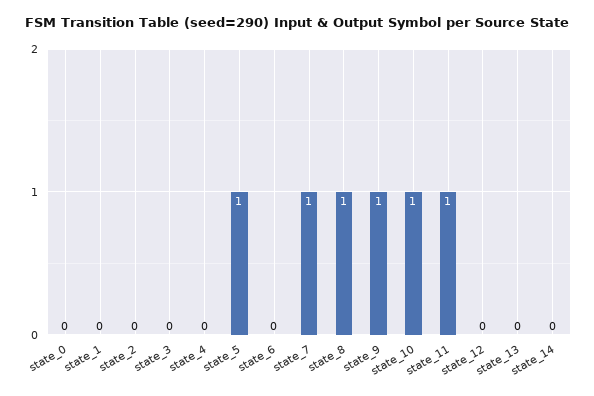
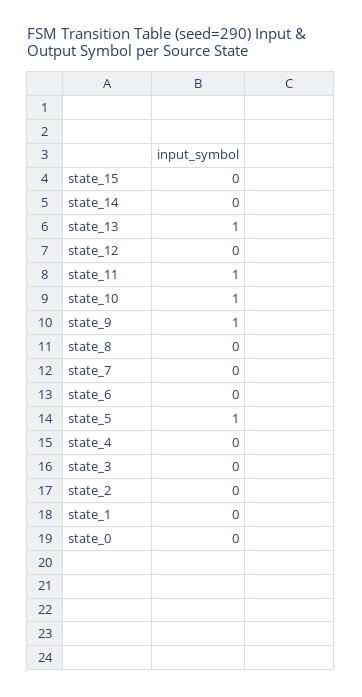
state_7: 1 -> 0
state_8: 1 -> 0
state_13: 0 -> 1
state_15: none -> 0

